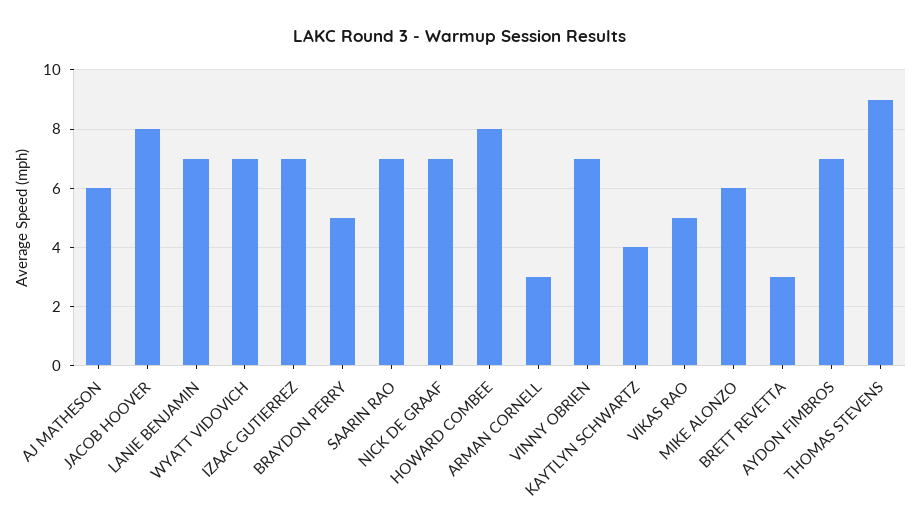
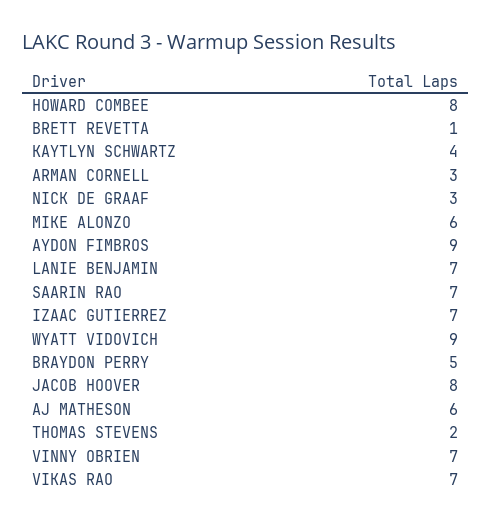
WYATT VIDOVICH: 7 -> 9
NICK DE GRAAF: 7 -> 3
VIKAS RAO: 5 -> 7
BRETT REVETTA: 3 -> 1
AYDON FIMBROS: 7 -> 9
THOMAS STEVENS: 9 -> 2

